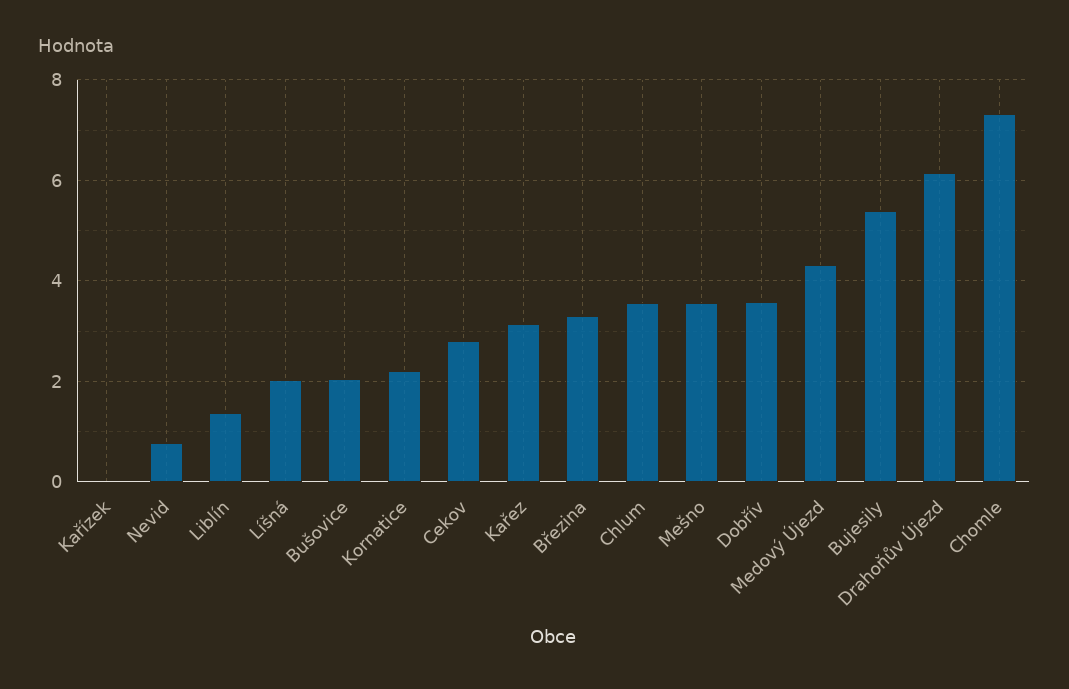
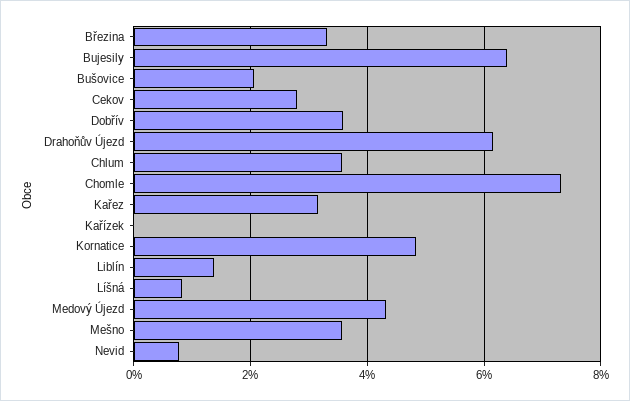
Líšná: 2 -> 0.8
Kornatice: 2.2 -> 4.8
Bujesily: 5.4 -> 6.4

